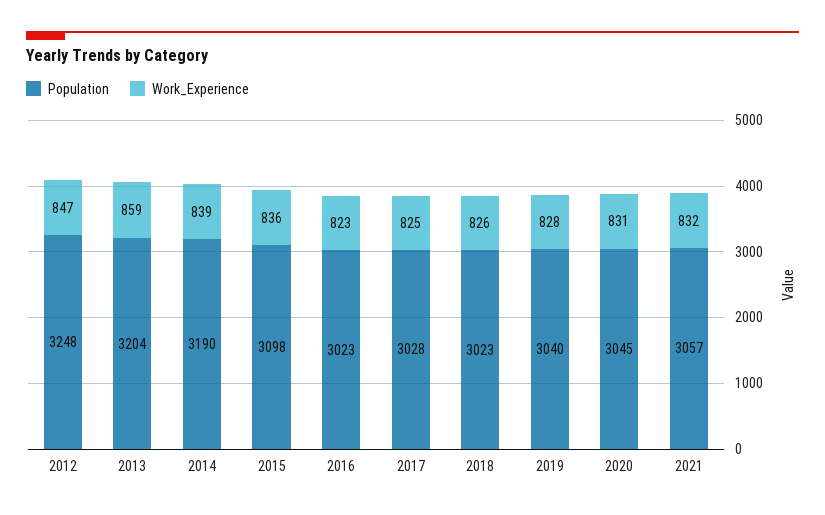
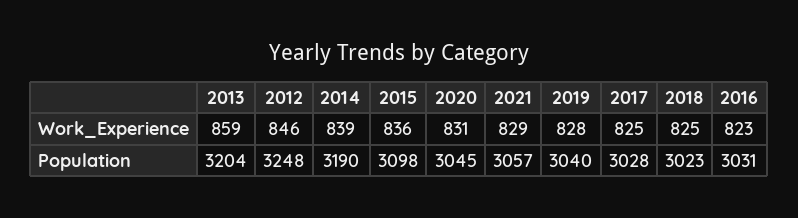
Work_Experience, 2012: 847 -> 846
Population, 2016: 3023 -> 3031
Work_Experience, 2018: 826 -> 825
Work_Experience, 2021: 832 -> 829

